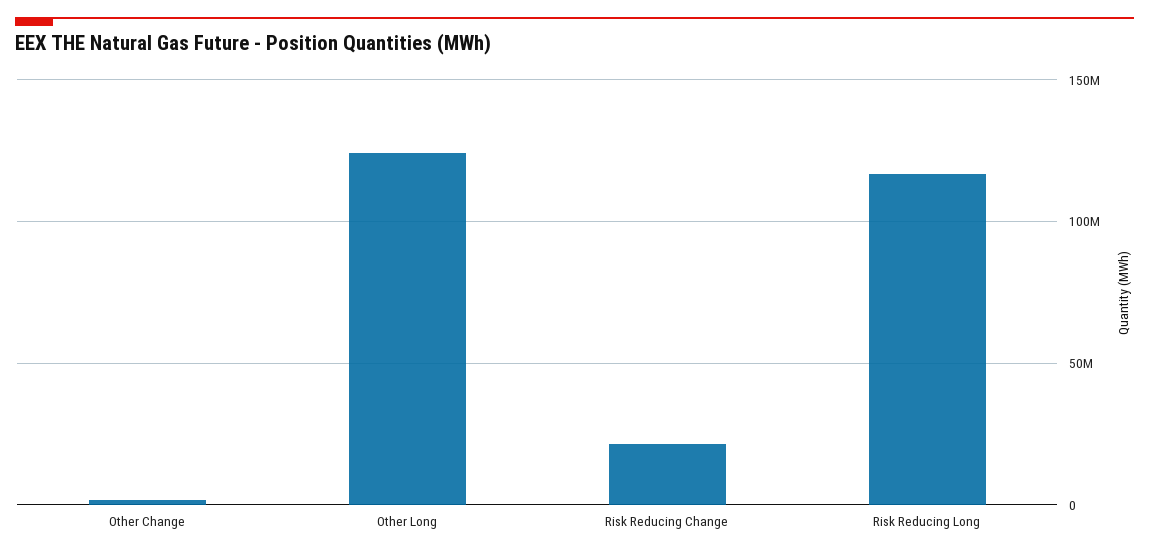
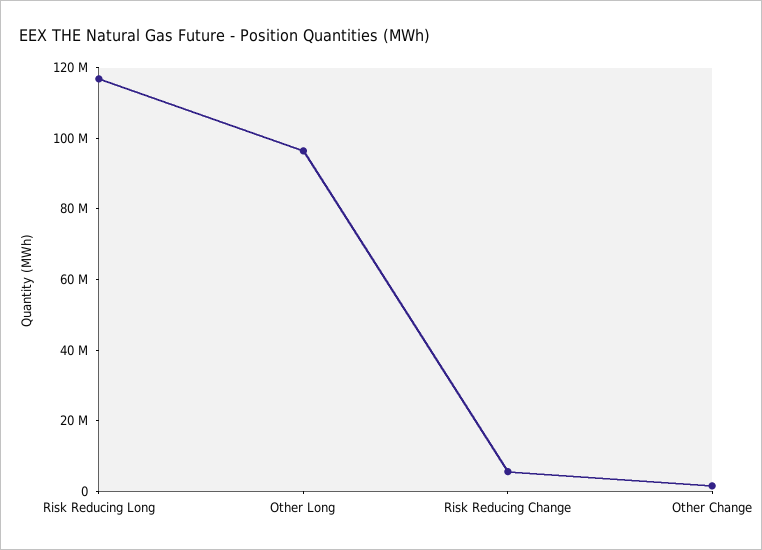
Other Long: 125000000 -> 95000000
Risk Reducing Change: 20000000 -> 5000000

